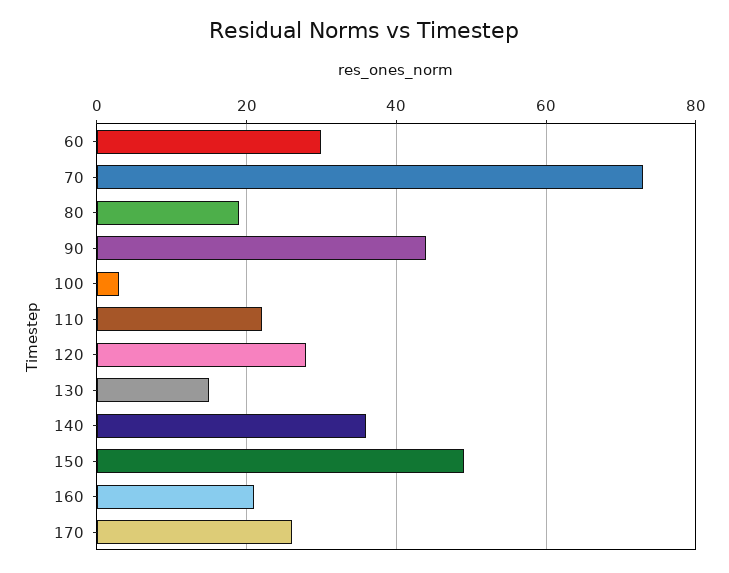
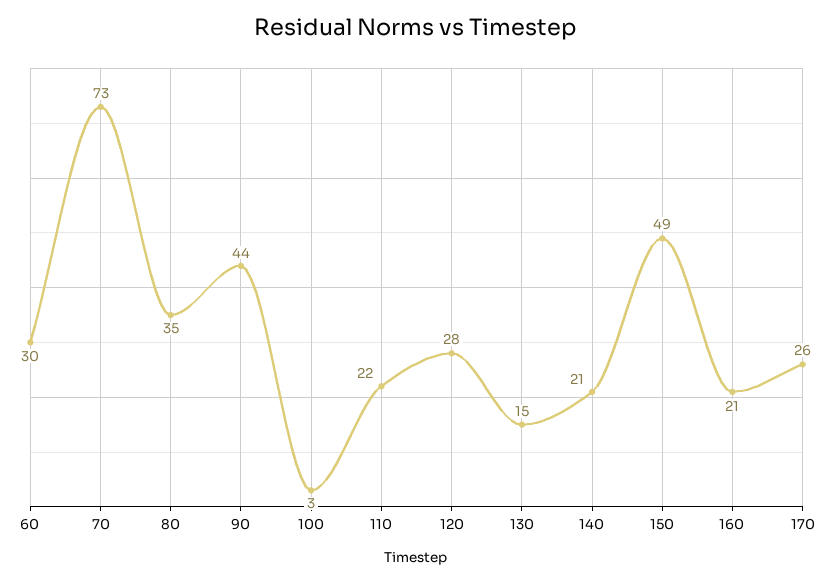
80: 20 -> 35
140: 35 -> 21

